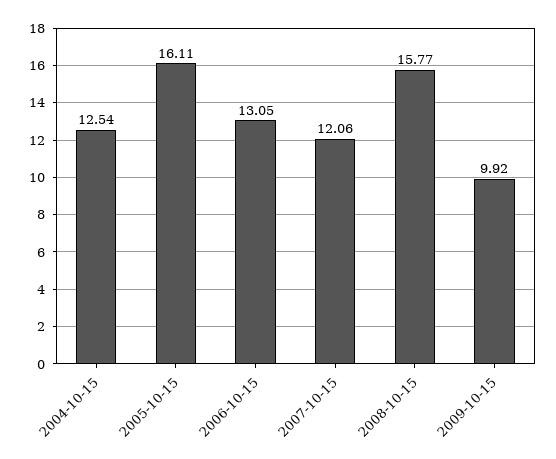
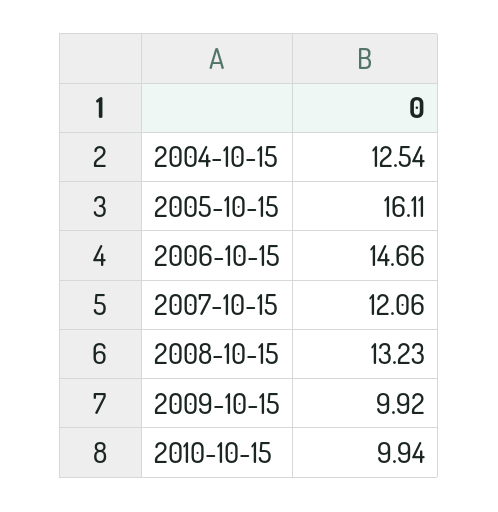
2006-10-15: 13.05 -> 14.66
2008-10-15: 15.77 -> 13.23
2010-10-15: none -> 9.94

